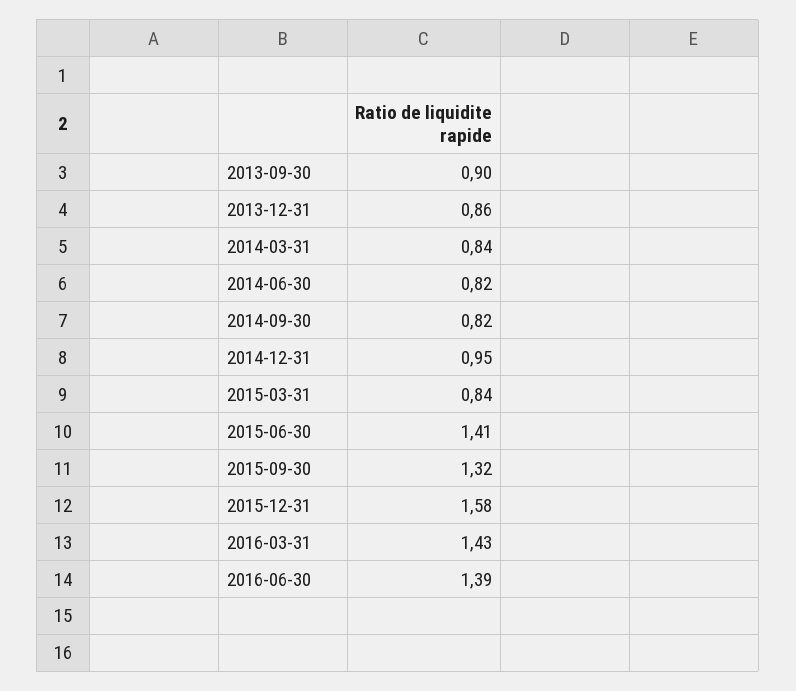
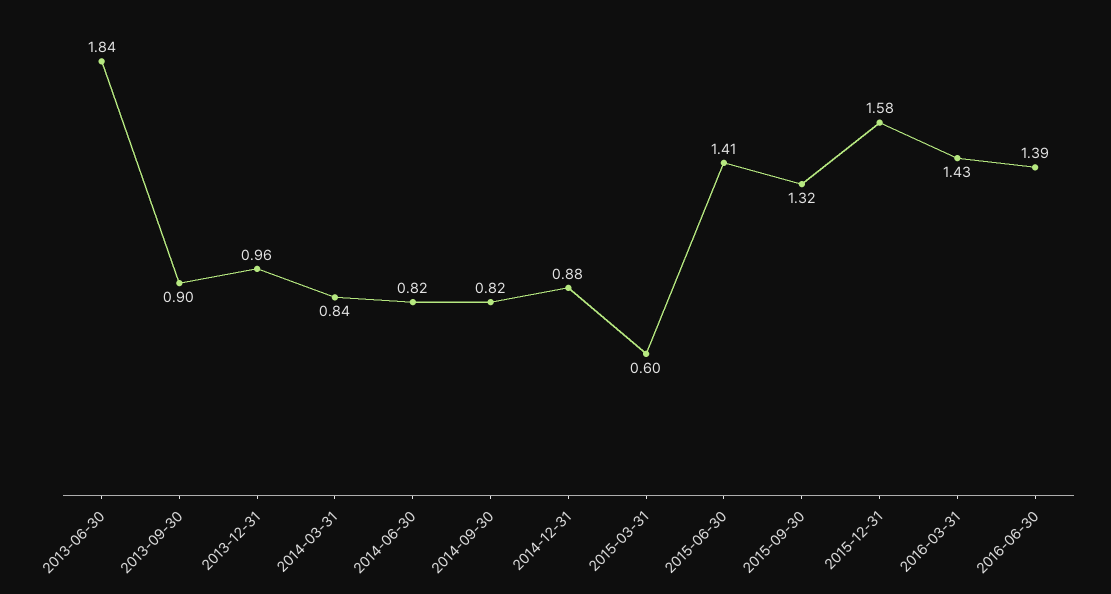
2013-12-31: 0.86 -> 0.96
2014-12-31: 0.95 -> 0.88
2015-03-31: 0.84 -> 0.6
2013-06-30: none -> 1.84

